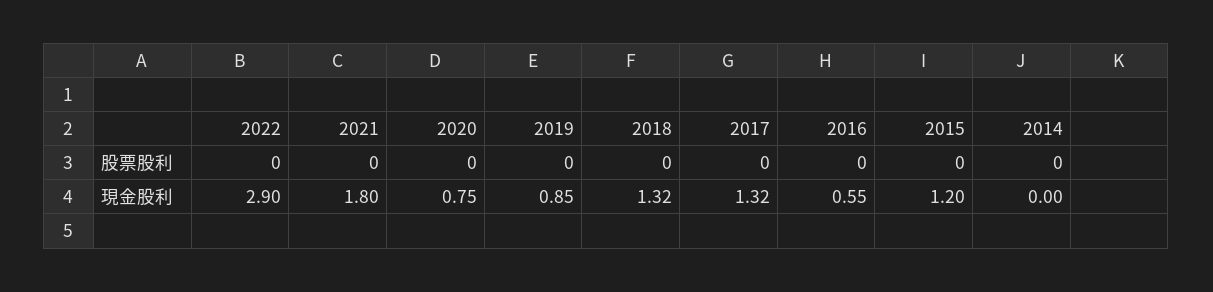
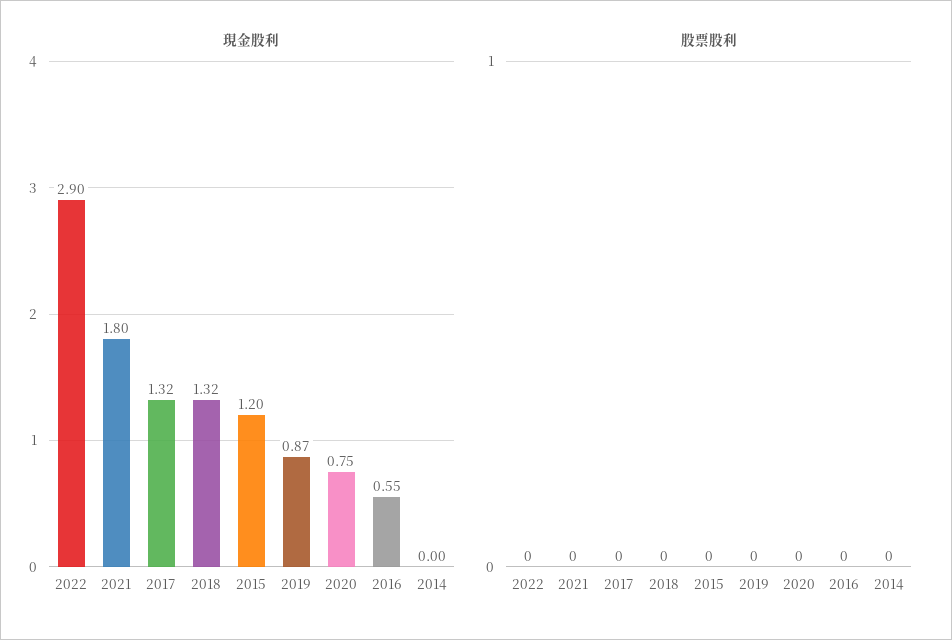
現金股利, 2019: 0.85 -> 0.87

